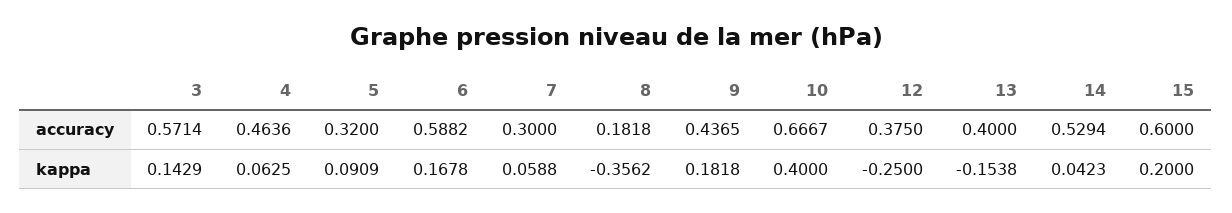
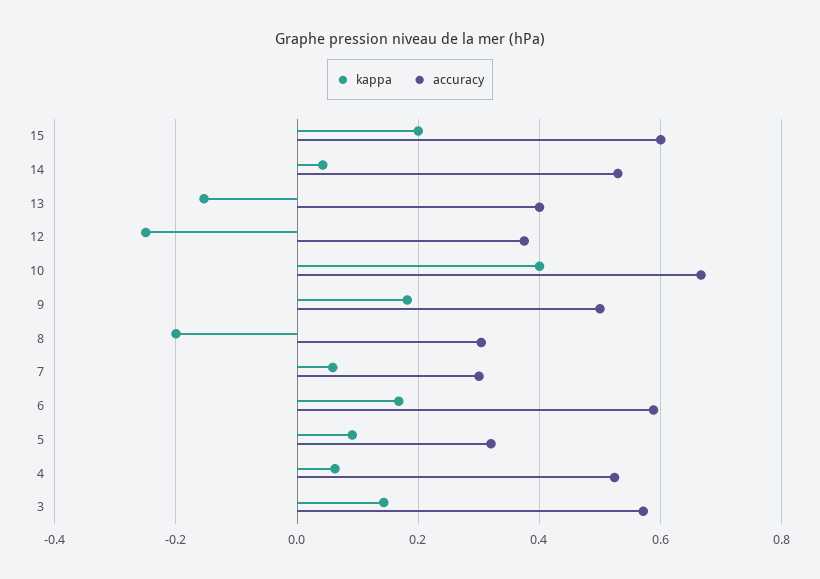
accuracy, 4: 0.4636 -> 0.52
accuracy, 8: 0.1818 -> 0.3
accuracy, 9: 0.4365 -> 0.5
kappa, 8: -0.3562 -> -0.2

